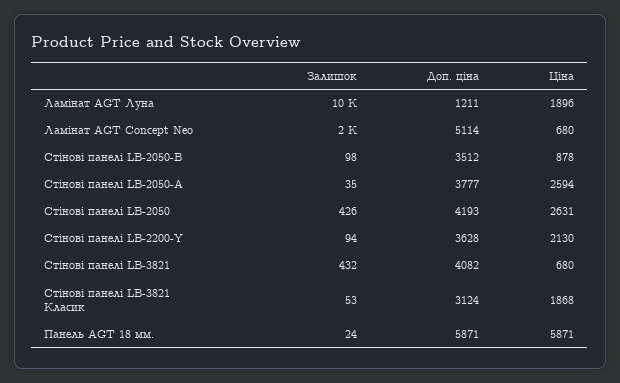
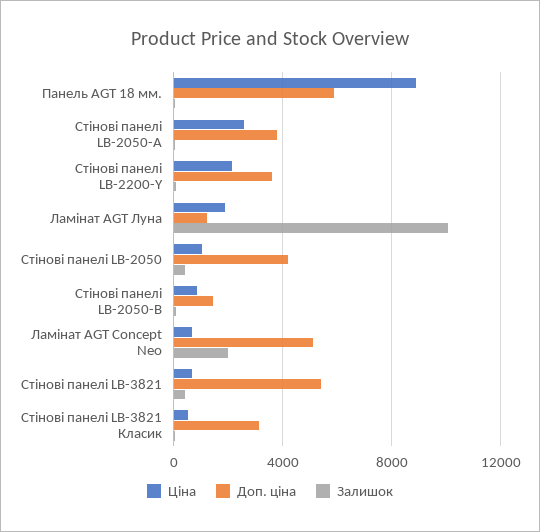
Доп. ціна, Стінові панелі LB-2050-В: 3512 -> 1500
Ціна, Стінові панелі LB-2050: 2631 -> 1000
Доп. ціна, Стінові панелі LB-3821: 4082 -> 5500
Ціна, Стінові панелі LB-3821 Класик: 1868 -> 500
Ціна, Панель AGT 18 мм.: 5871 -> 9000

